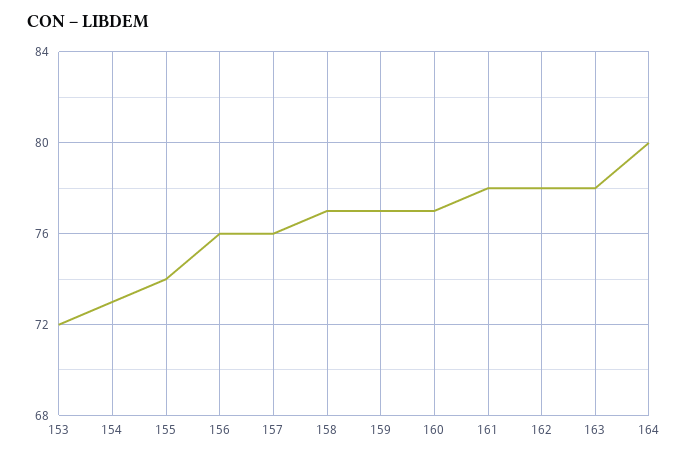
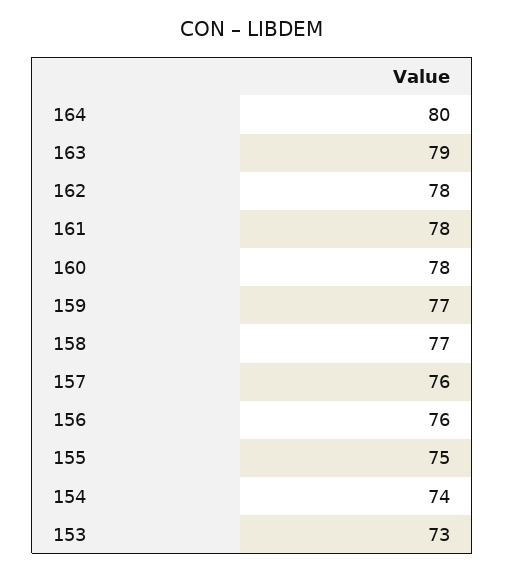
153: 72 -> 73
154: 73 -> 74
155: 74 -> 75
160: 77 -> 78
163: 78 -> 79

